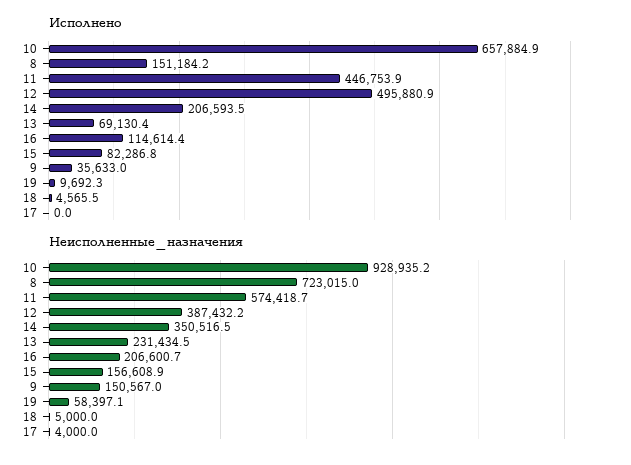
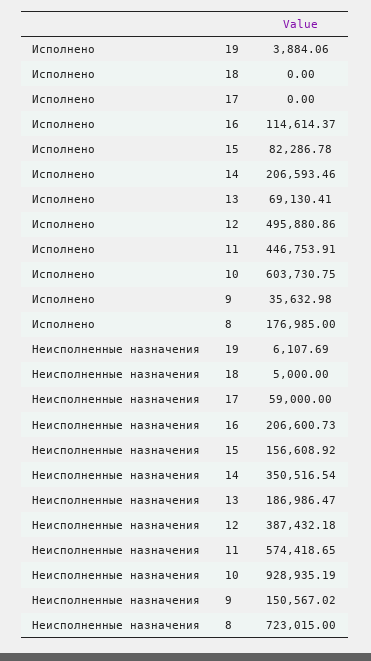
Исполнено, 10: 657884.9 -> 603730.75
Исполнено, 8: 151184.2 -> 176985
Исполнено, 19: 9692.3 -> 3884.06
Исполнено, 18: 4565.5 -> 0
Неисполненные_назначения, 13: 231434.5 -> 186986.47
Неисполненные_назначения, 19: 58397.1 -> 6107.69
Неисполненные_назначения, 17: 4000 -> 59000

